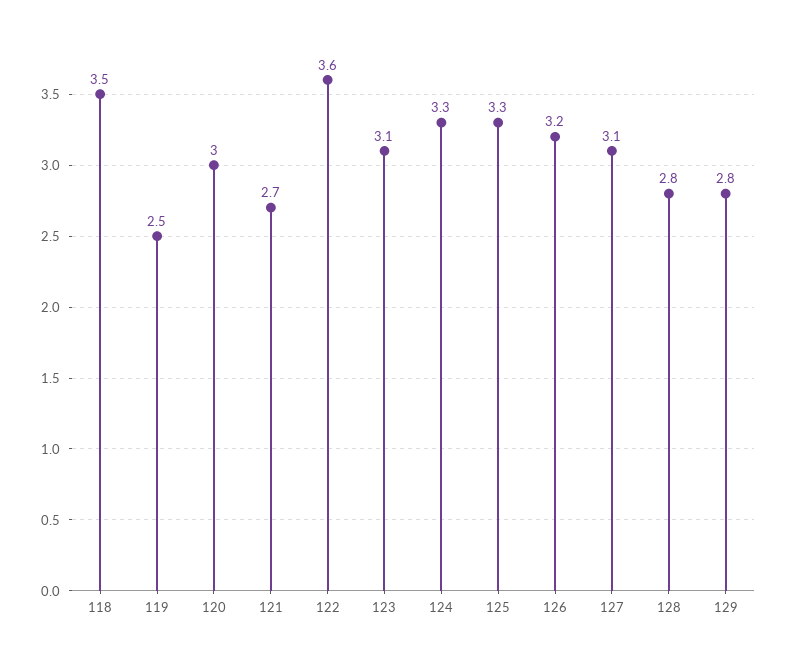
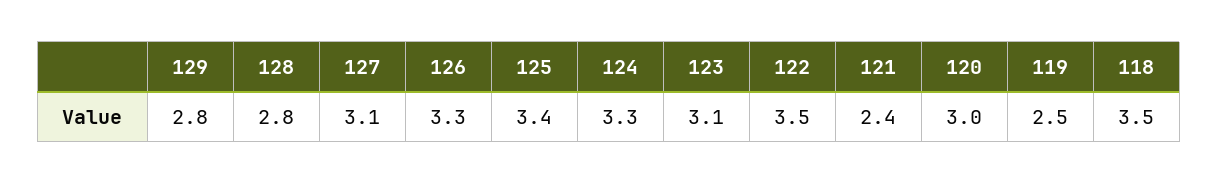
121: 2.7 -> 2.4
122: 3.6 -> 3.5
125: 3.3 -> 3.4
126: 3.2 -> 3.3

